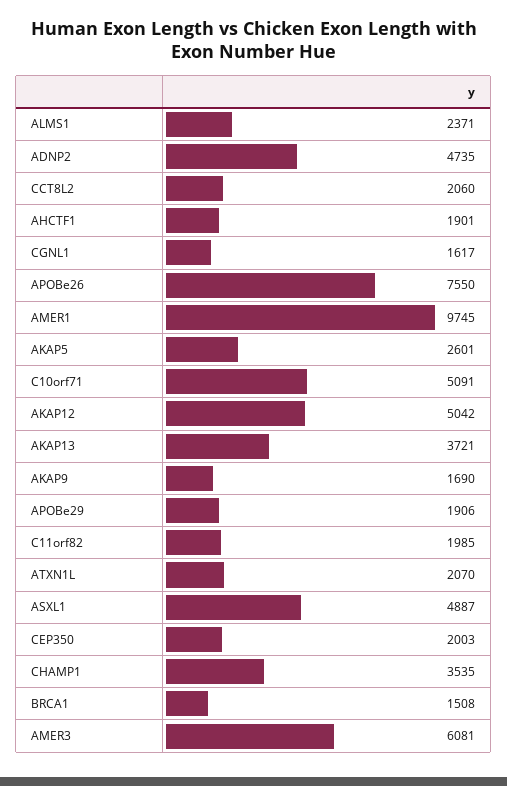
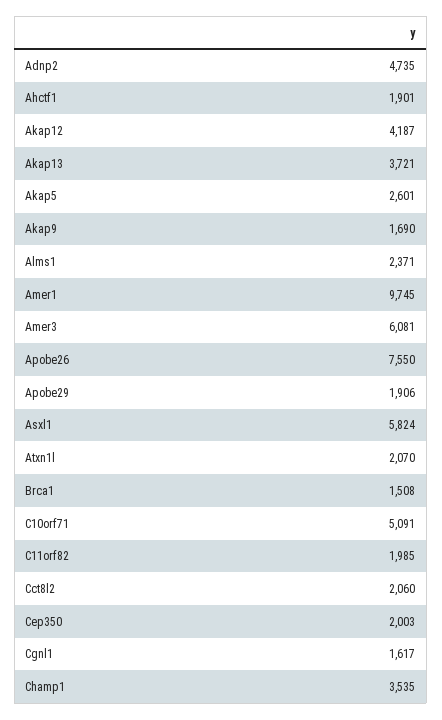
AKAP12: 5042 -> 4187
ASXL1: 4887 -> 5824

